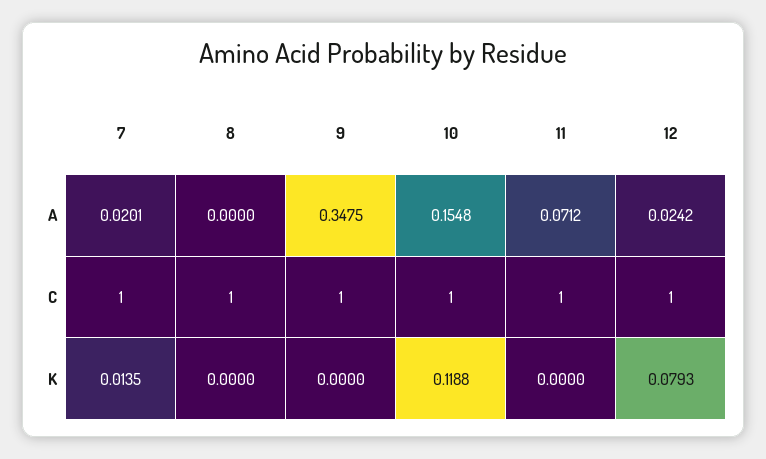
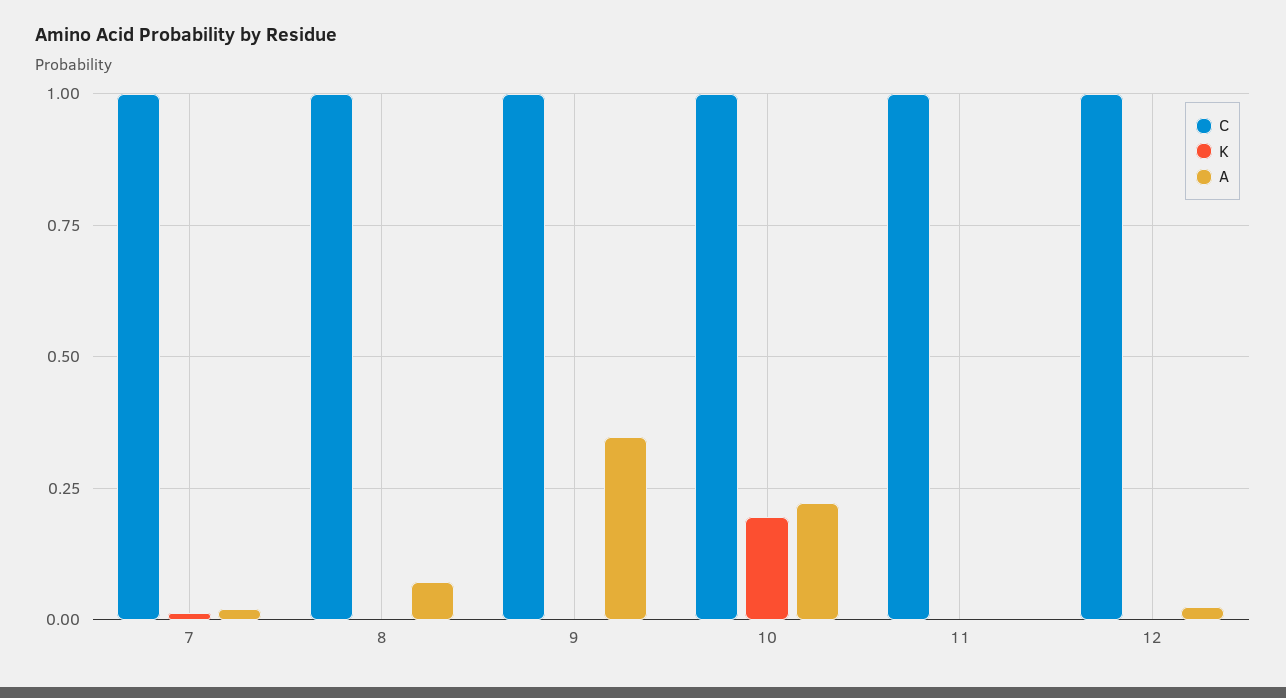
A, 8: 0 -> 0.075
A, 10: 0.1548 -> 0.225
A, 11: 0.0712 -> 0
K, 10: 0.1188 -> 0.2
K, 12: 0.0793 -> 0

